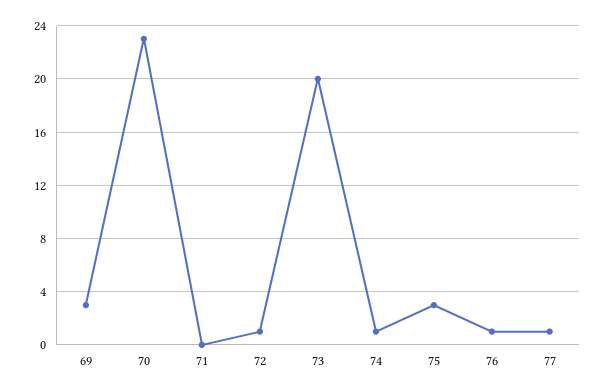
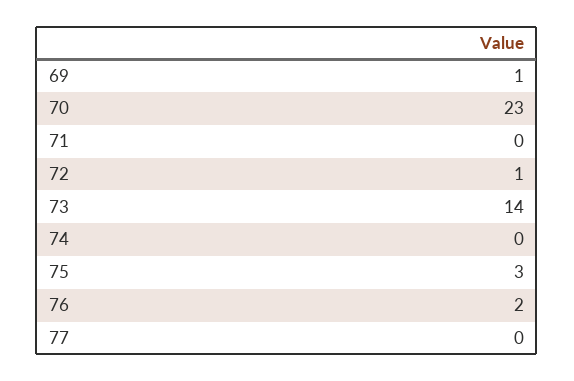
69: 3 -> 1
73: 20 -> 14
74: 1 -> 0
76: 1 -> 2
77: 1 -> 0

